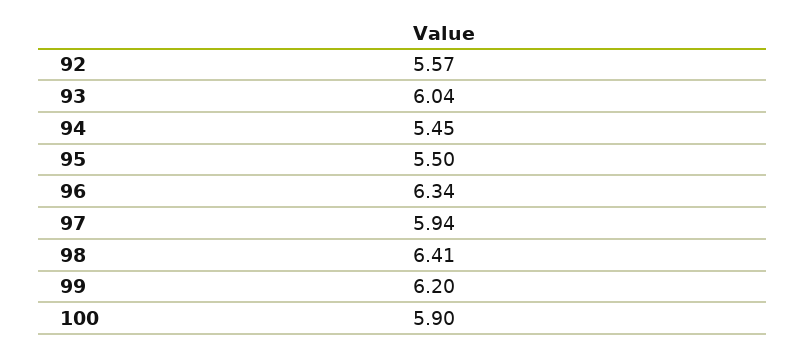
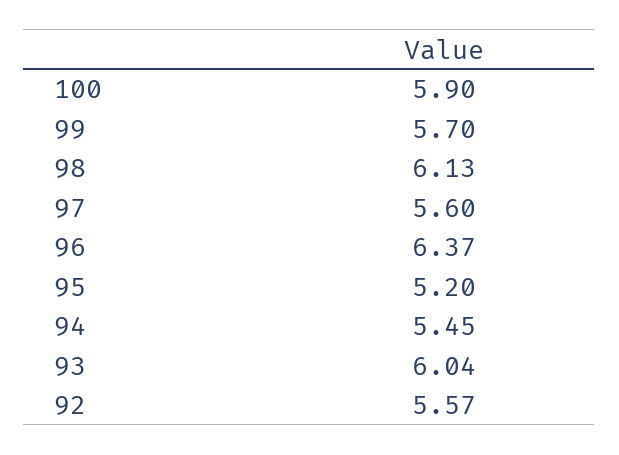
95: 5.5 -> 5.2
96: 6.34 -> 6.37
97: 5.94 -> 5.6
98: 6.41 -> 6.13
99: 6.2 -> 5.7

